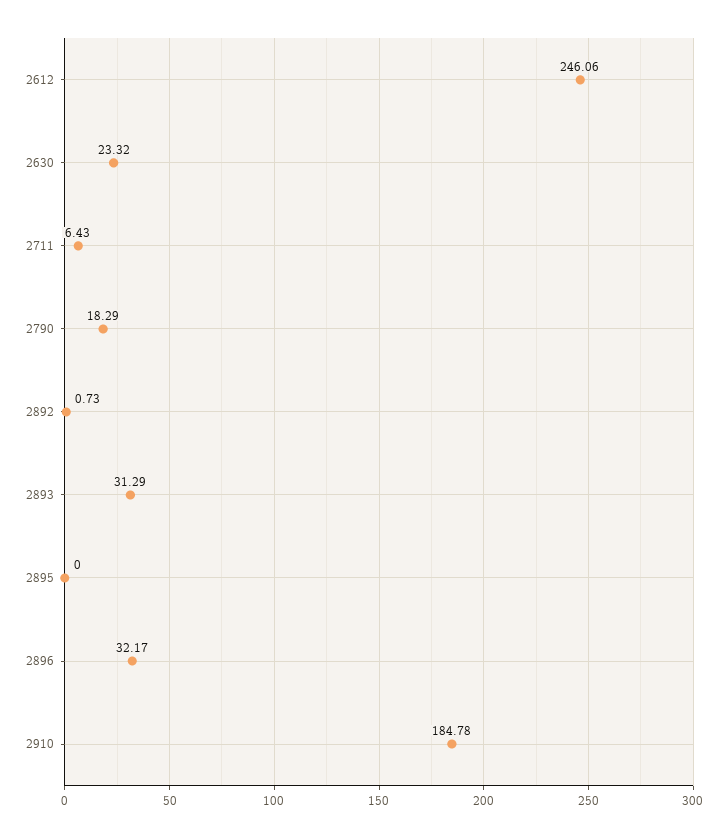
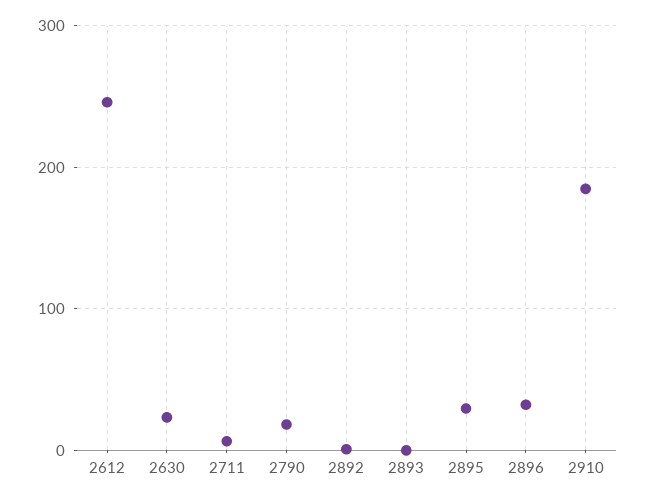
2893: 31.29 -> 0
2895: 0 -> 30

